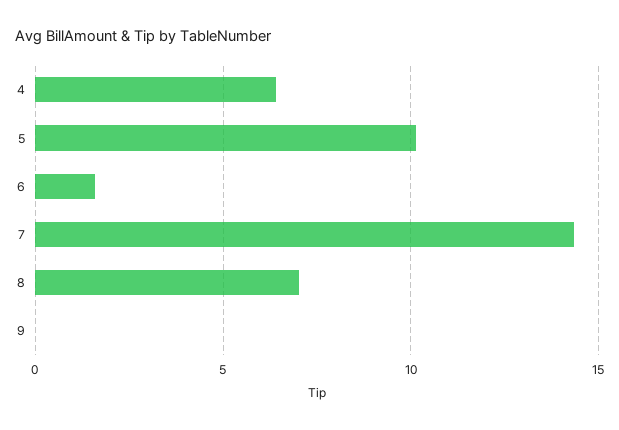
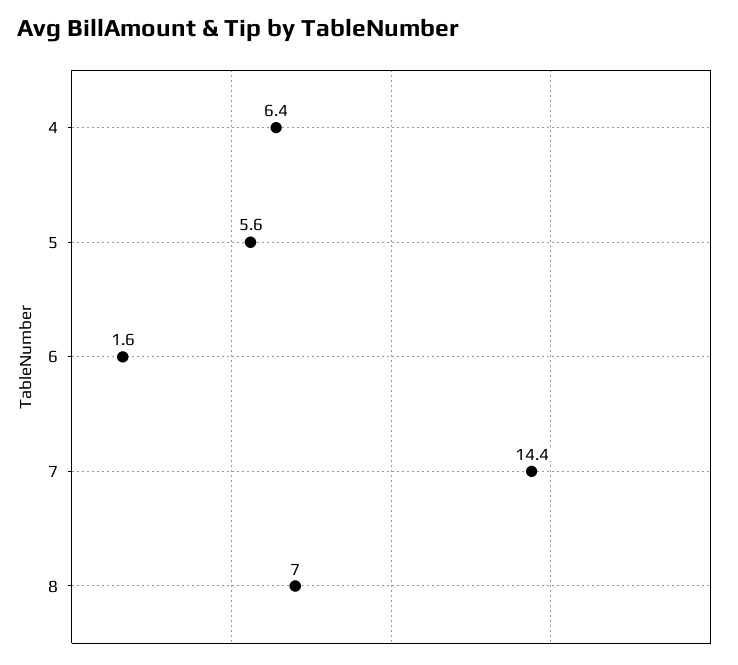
5: 10 -> 5.6
9: 0 -> none

